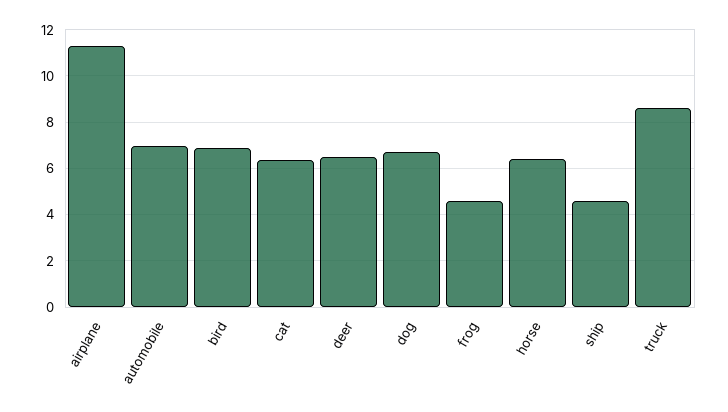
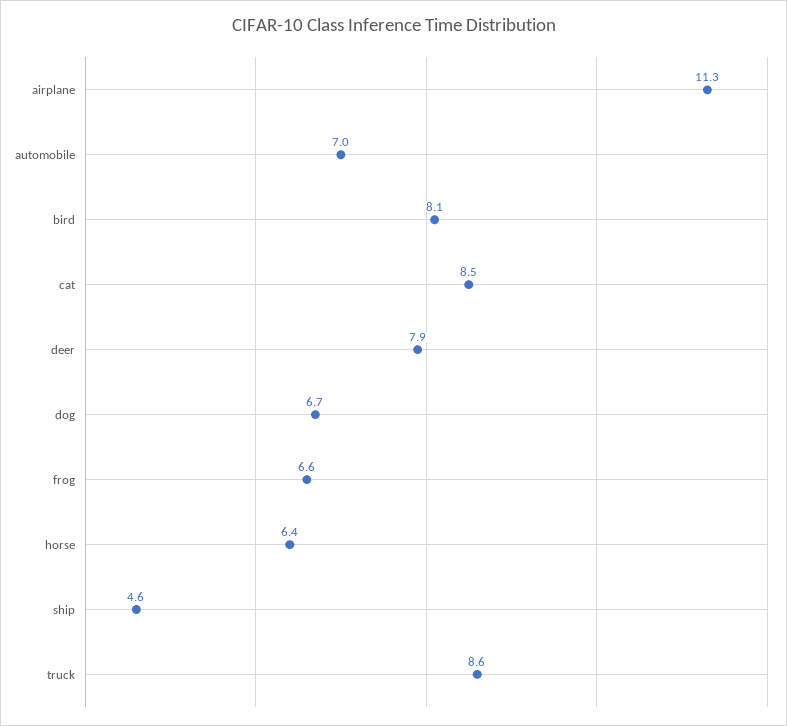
bird: 7 -> 8.1
cat: 6.5 -> 8.5
deer: 6.5 -> 7.9
frog: 4.5 -> 6.6

